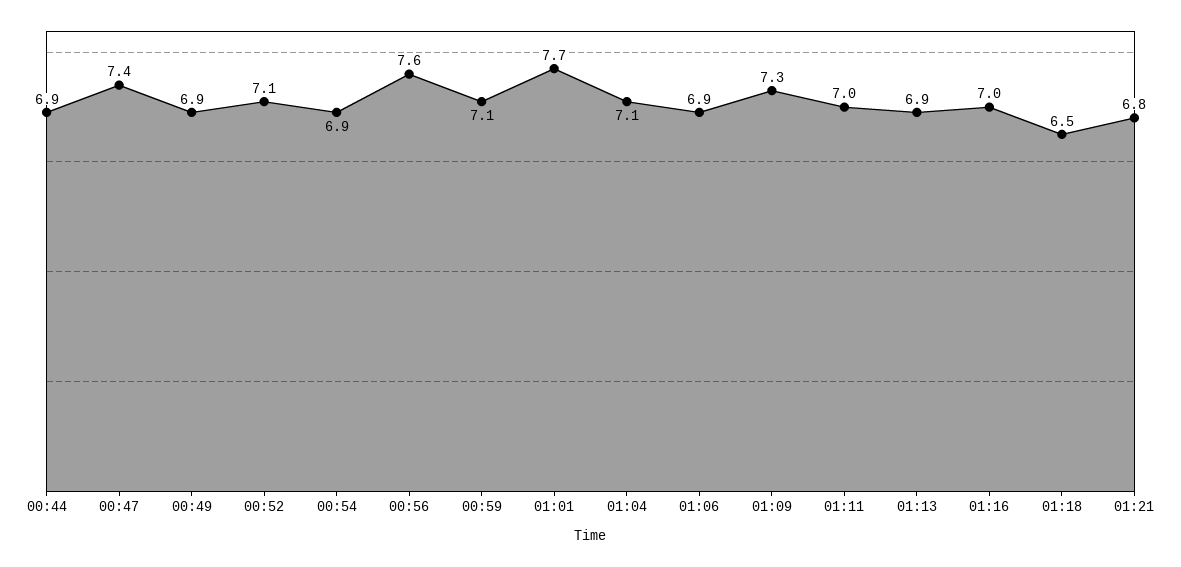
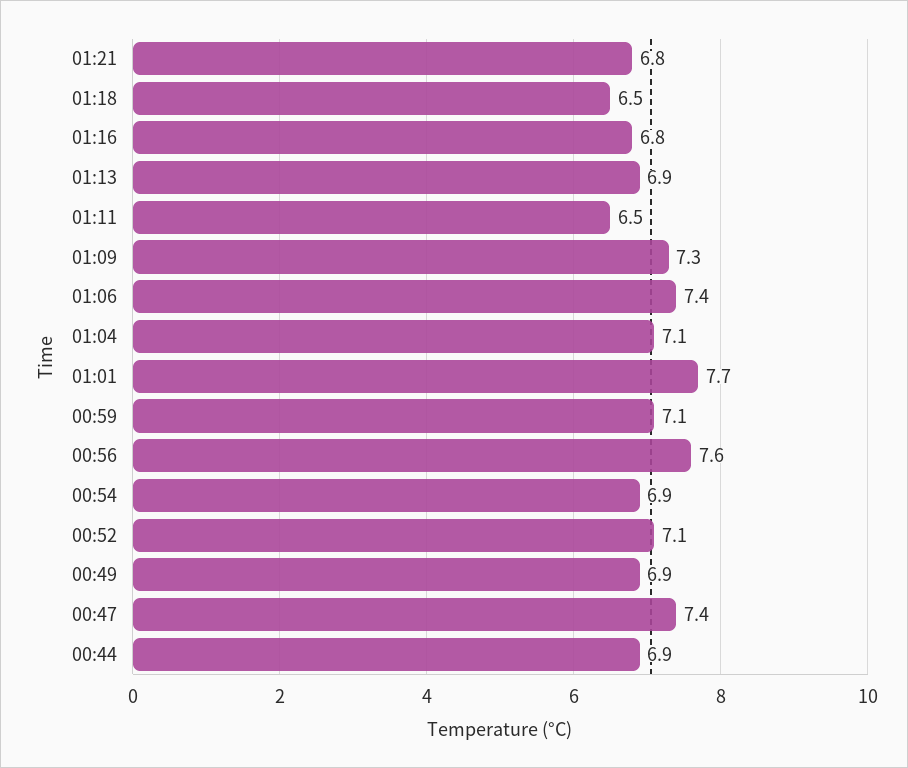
01:06: 6.9 -> 7.4
01:11: 7 -> 6.5
01:16: 7 -> 6.8

